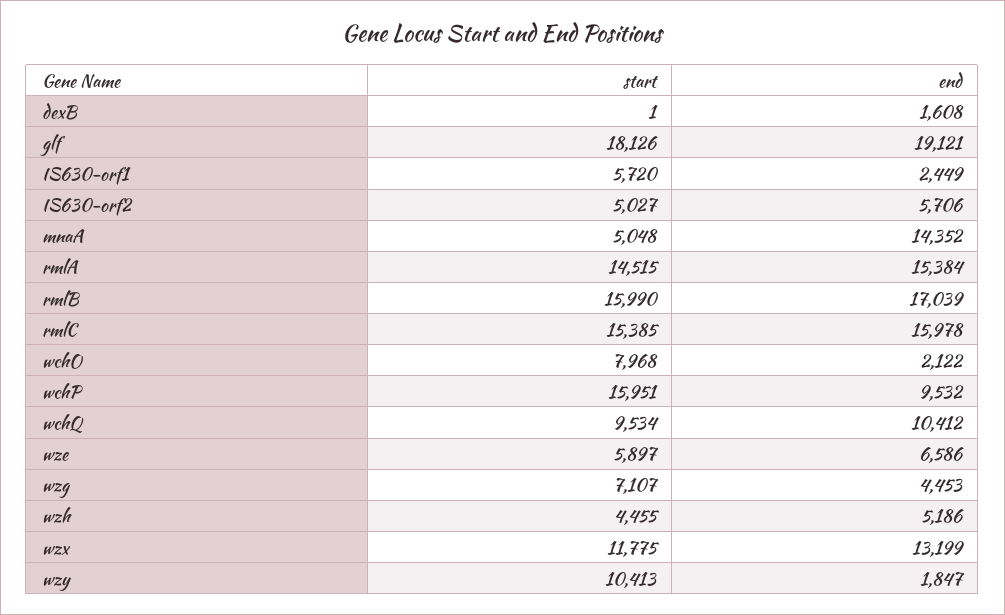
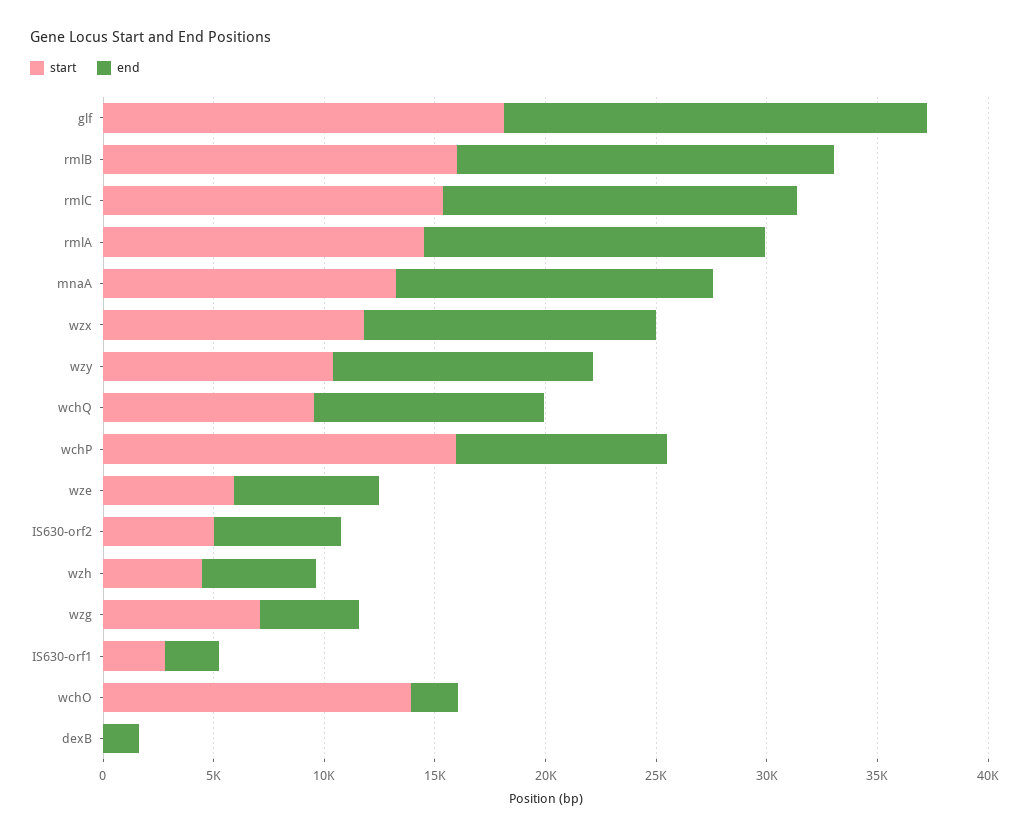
start, IS630-orf1: 5720 -> 3000
start, mnaA: 5048 -> 13000
start, wchO: 7968 -> 14000
end, wzy: 1847 -> 12000

